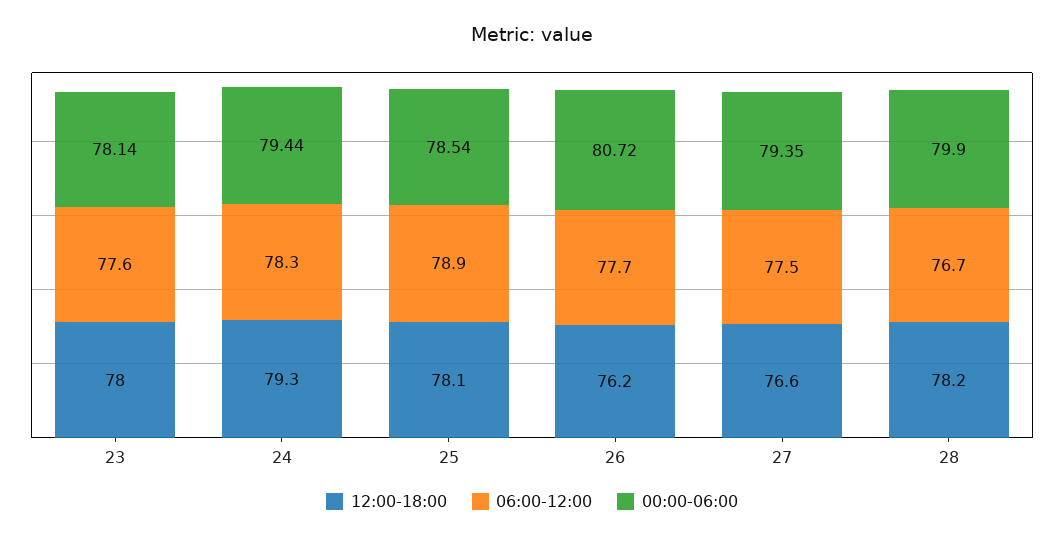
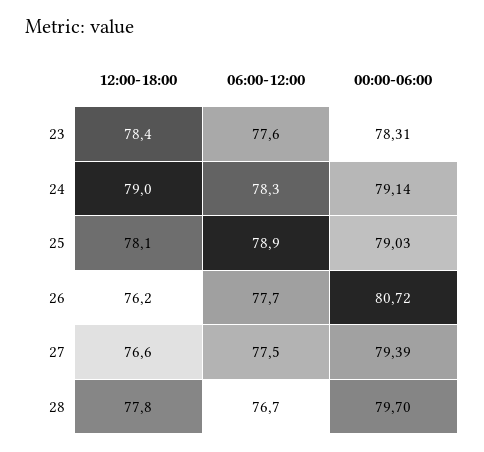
12:00-18:00, 23: 78 -> 78.4
00:00-06:00, 23: 78.14 -> 78.31
12:00-18:00, 24: 79.3 -> 79
00:00-06:00, 24: 79.44 -> 79.14
00:00-06:00, 25: 78.54 -> 79.03
00:00-06:00, 27: 79.35 -> 79.39
12:00-18:00, 28: 78.2 -> 77.8
00:00-06:00, 28: 79.9 -> 79.7

